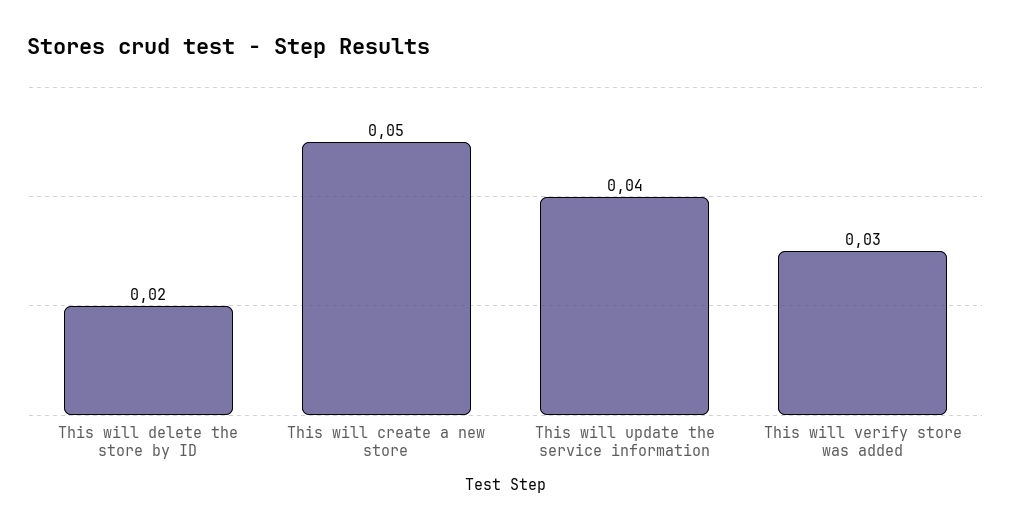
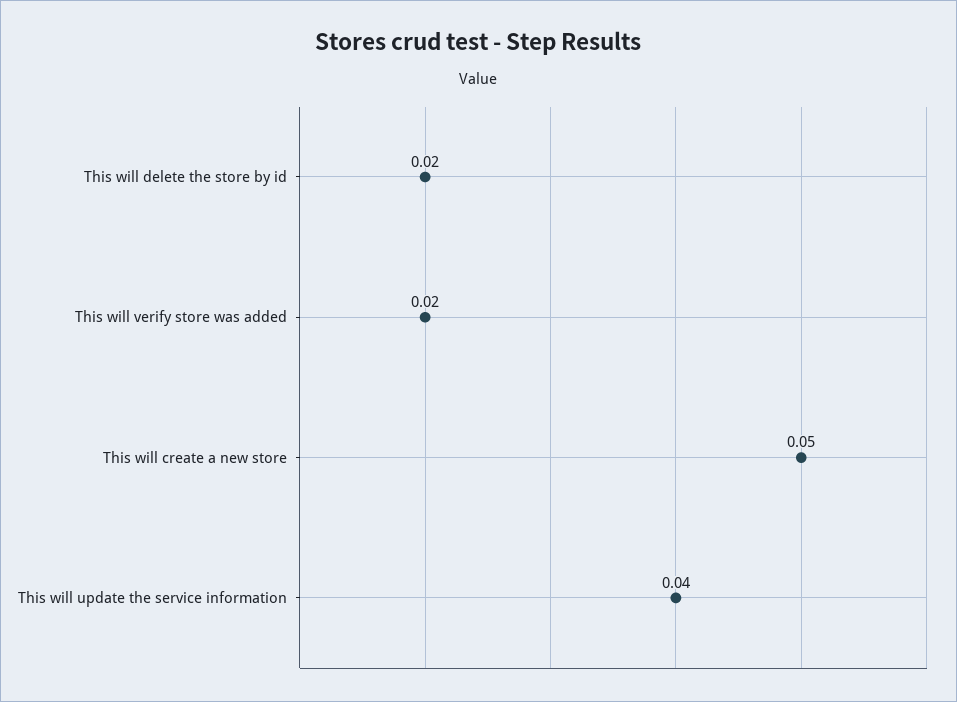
This will verify store was added: 0.03 -> 0.02

